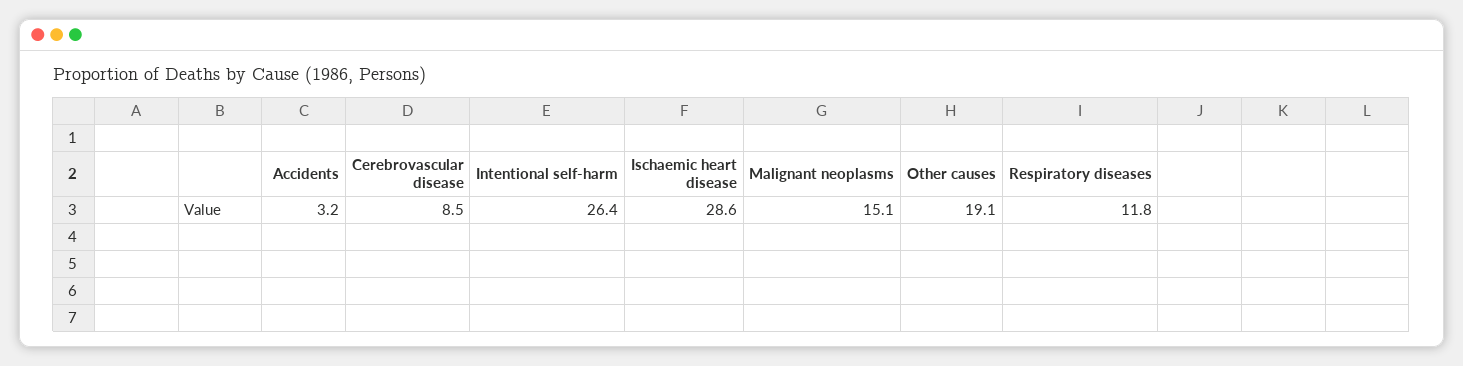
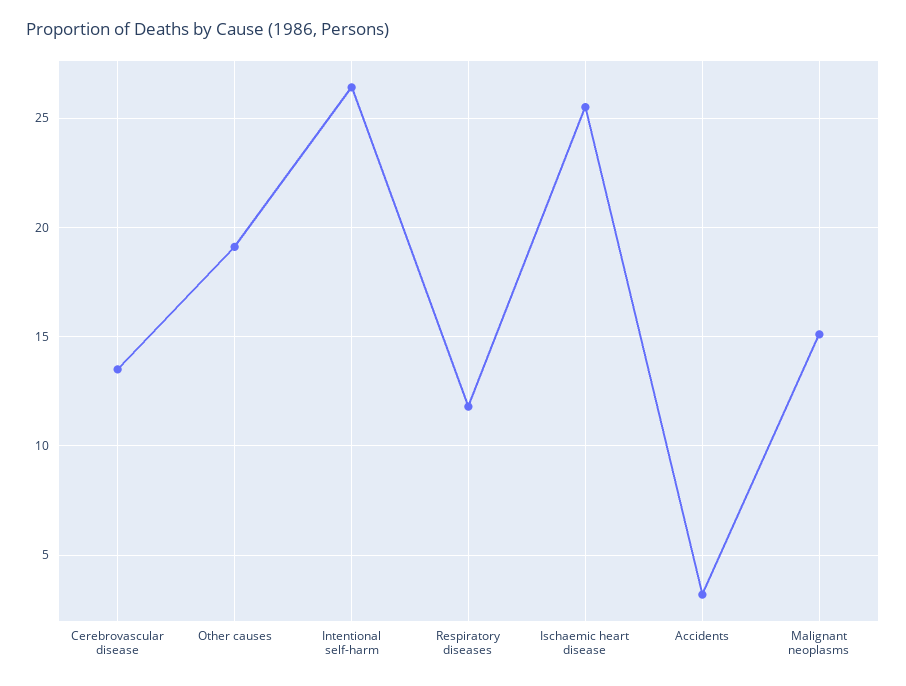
Cerebrovascular disease: 8.5 -> 13.5
Ischaemic heart disease: 28.6 -> 25.5

